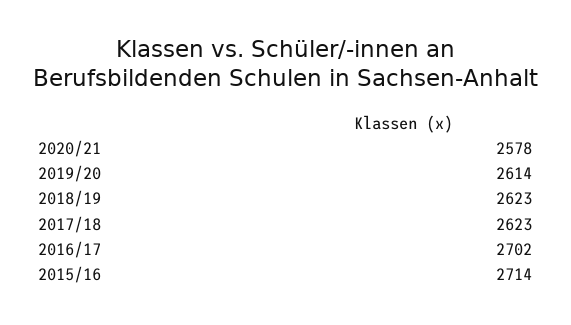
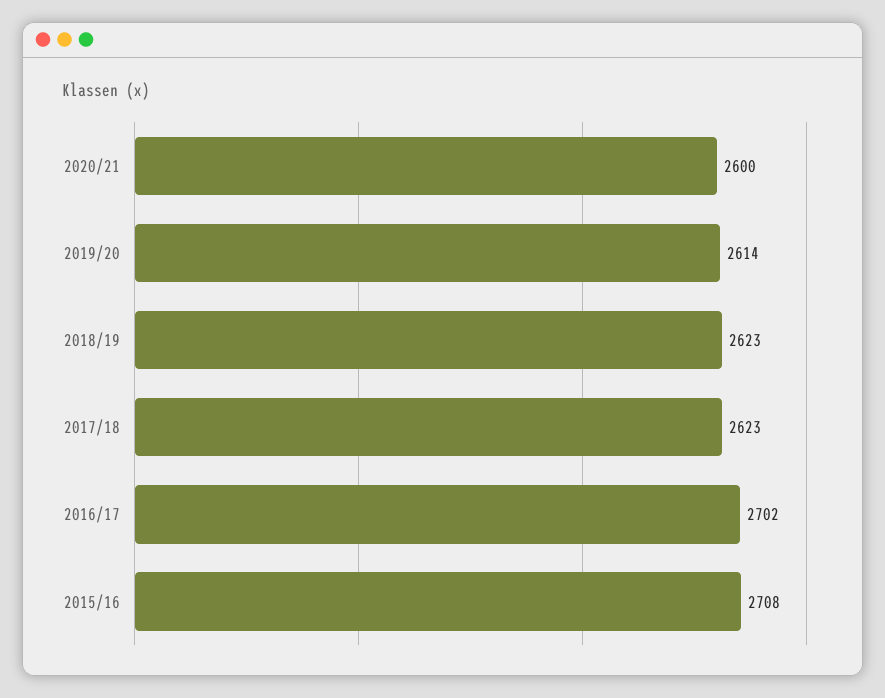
2020/21: 2578 -> 2600
2015/16: 2714 -> 2708

